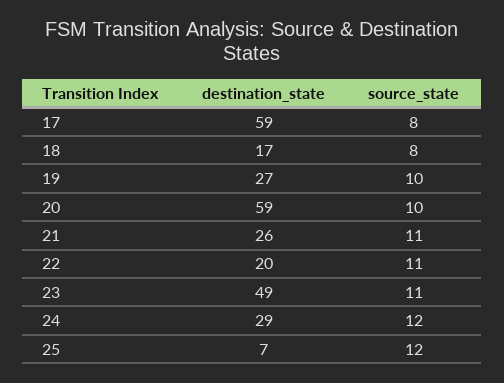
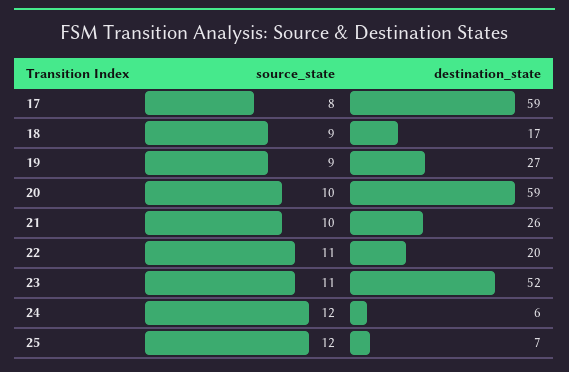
source_state, 18: 8 -> 9
source_state, 19: 10 -> 9
source_state, 21: 11 -> 10
destination_state, 23: 49 -> 52
destination_state, 24: 29 -> 6

